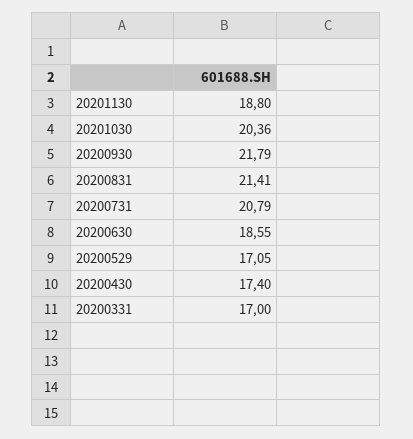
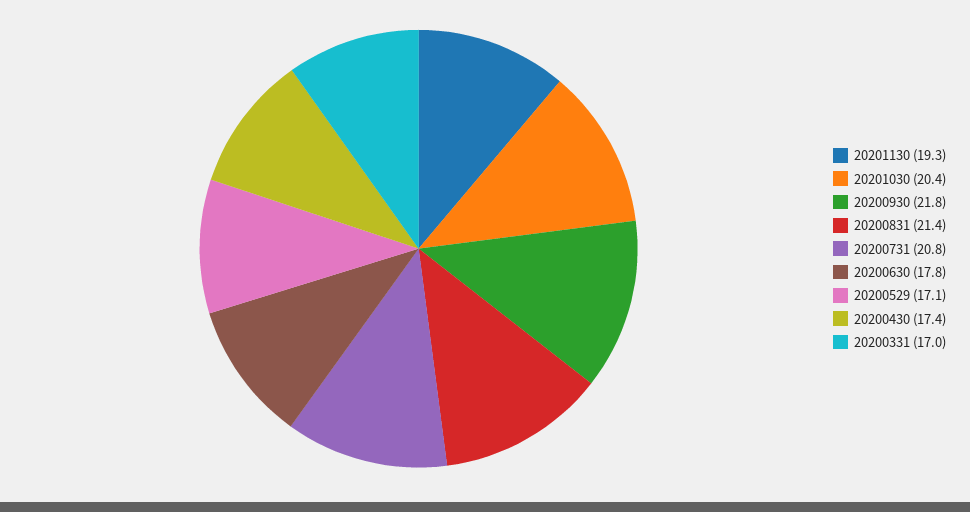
20201130: 18.8 -> 19.3
20200630: 18.55 -> 17.8

